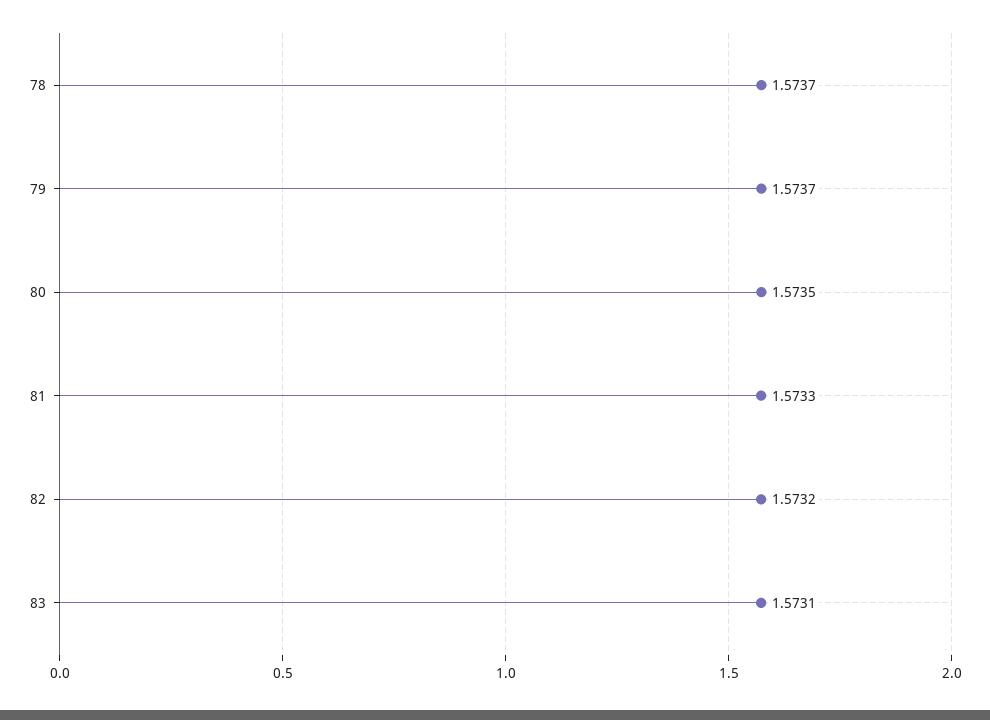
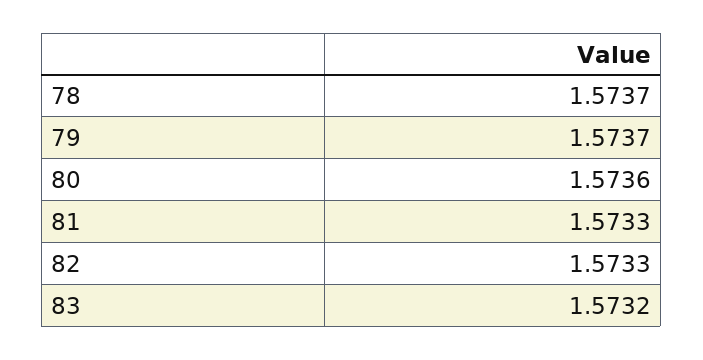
80: 1.5735 -> 1.5736
82: 1.5732 -> 1.5733
83: 1.5731 -> 1.5732

